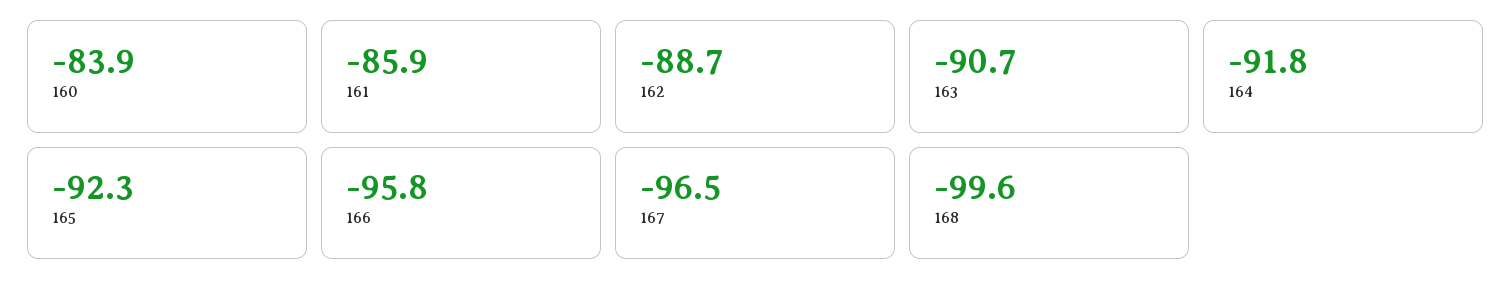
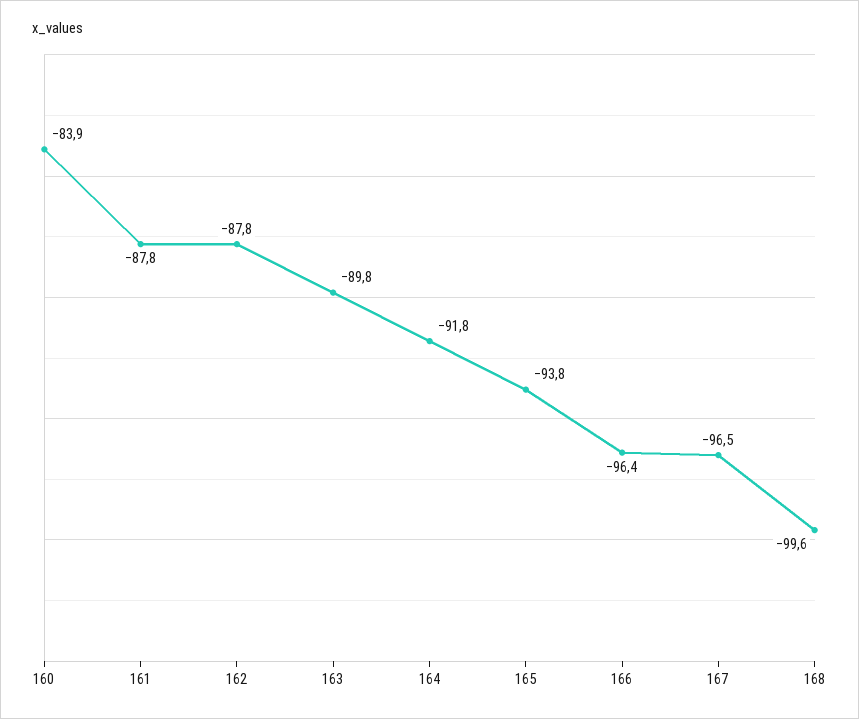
161: -85.9 -> -87.8
162: -88.7 -> -87.8
163: -90.7 -> -89.8
165: -92.3 -> -93.8
166: -95.8 -> -96.4

